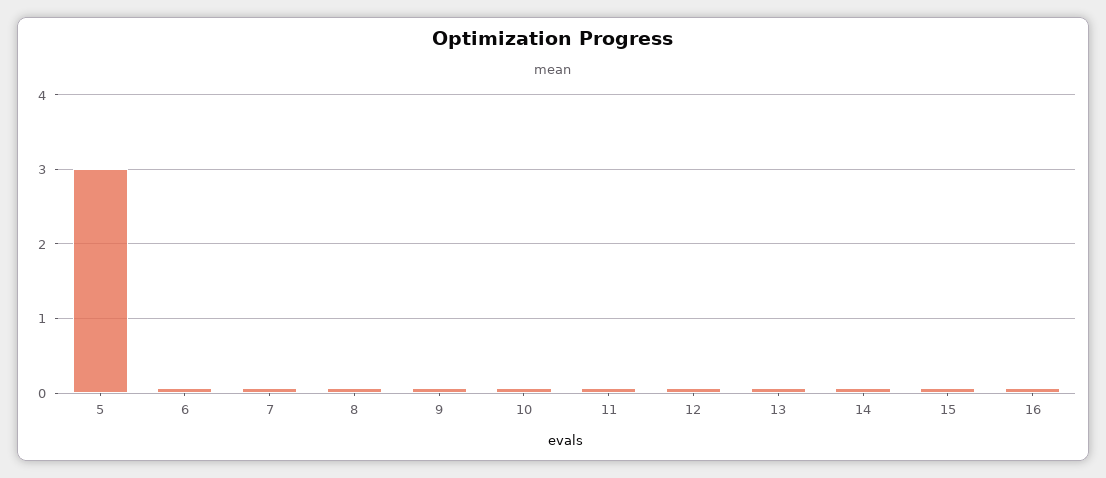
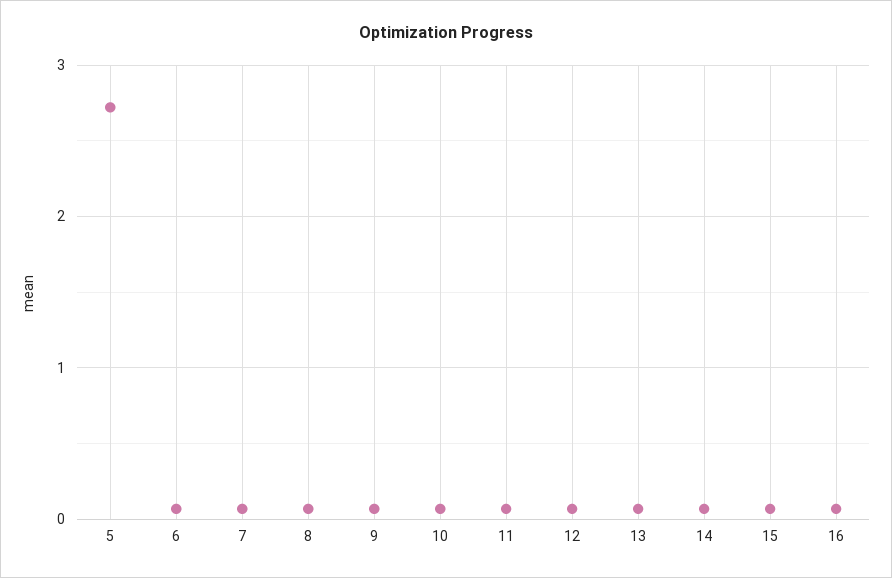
5: 3 -> 2.7

